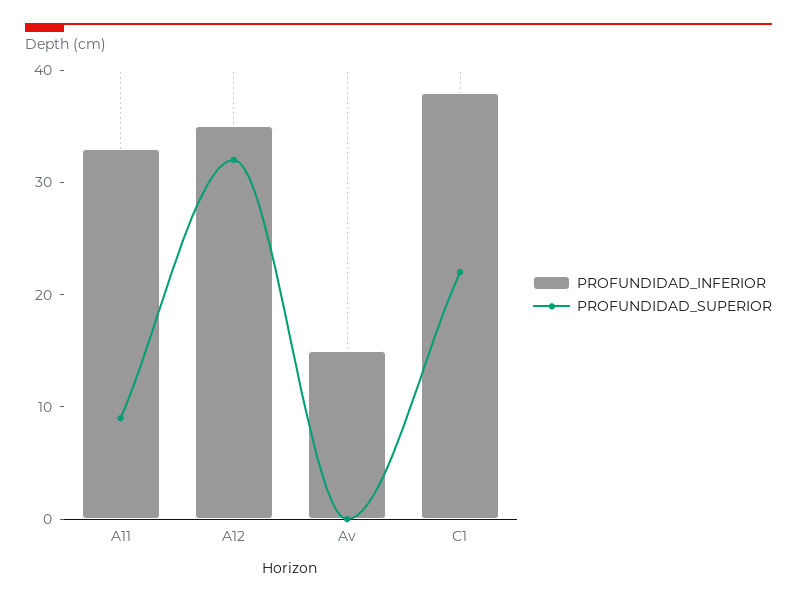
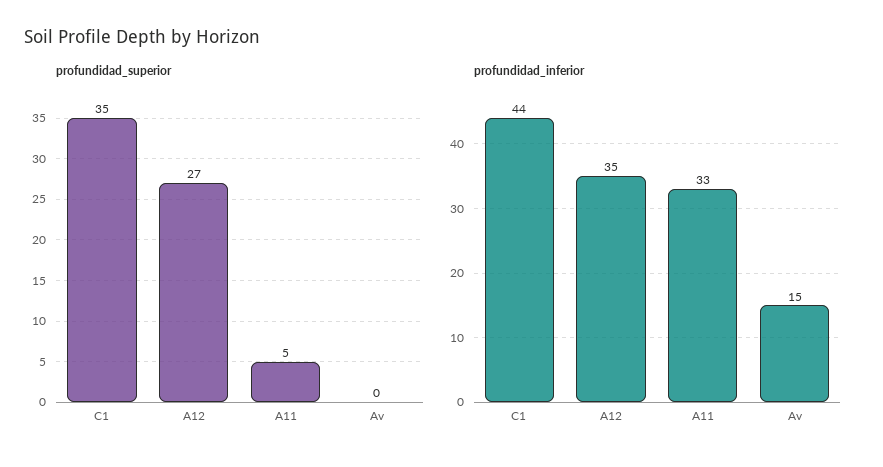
PROFUNDIDAD_SUPERIOR, A11: 9 -> 5
PROFUNDIDAD_SUPERIOR, A12: 32 -> 27
PROFUNDIDAD_INFERIOR, C1: 38 -> 44
PROFUNDIDAD_SUPERIOR, C1: 22 -> 35

